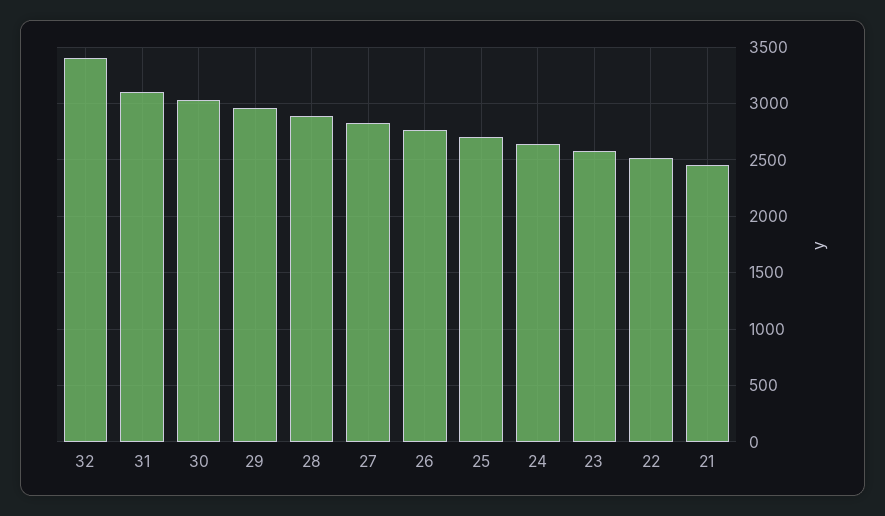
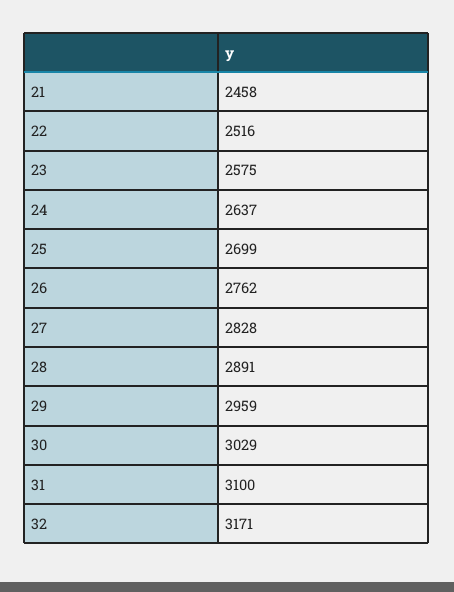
32: 3400 -> 3171

